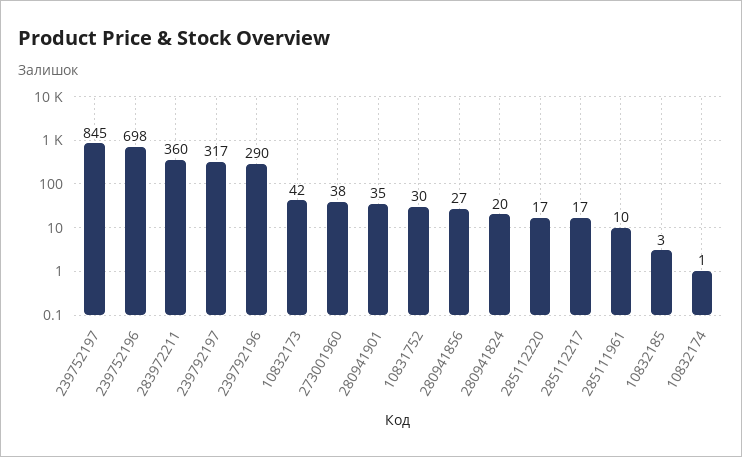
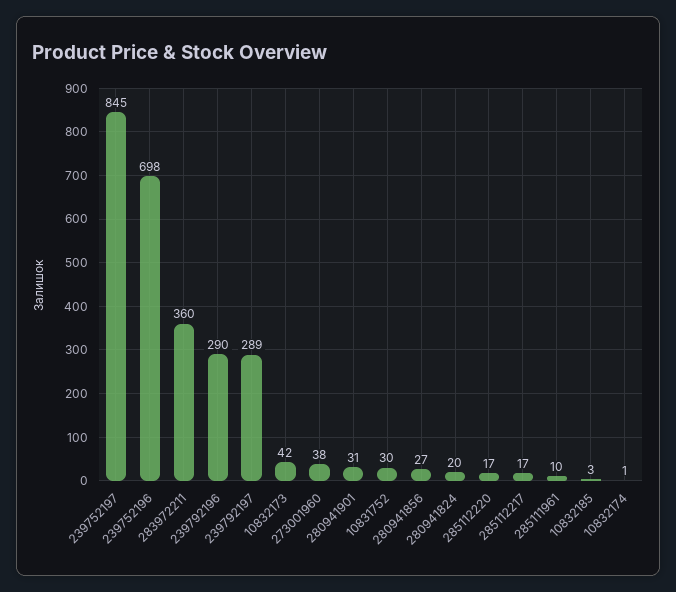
239792197: 317 -> 289
280941901: 35 -> 31

